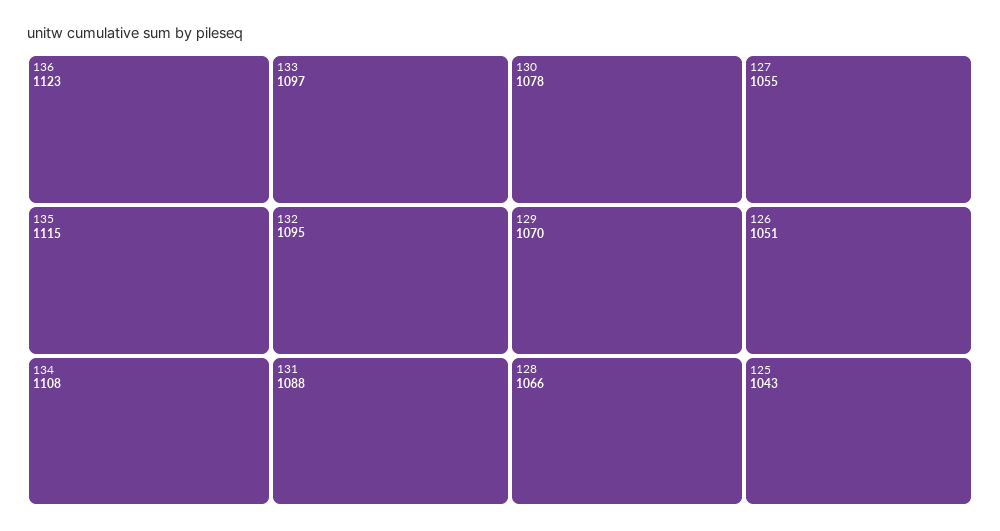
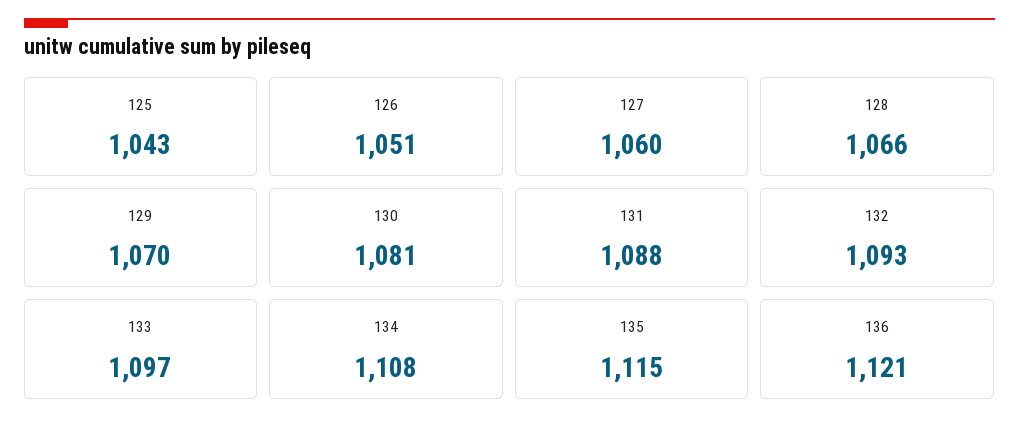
136: 1123 -> 1121
132: 1095 -> 1093
130: 1078 -> 1081
127: 1055 -> 1060

